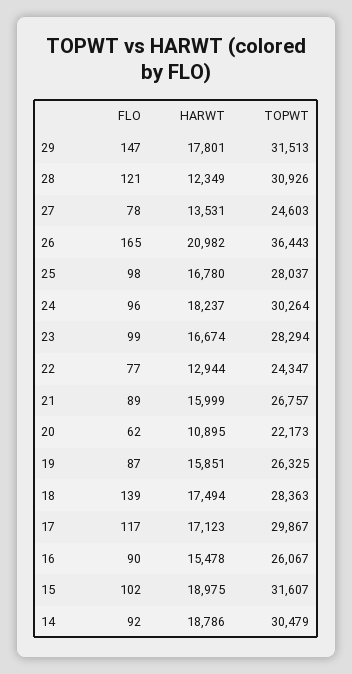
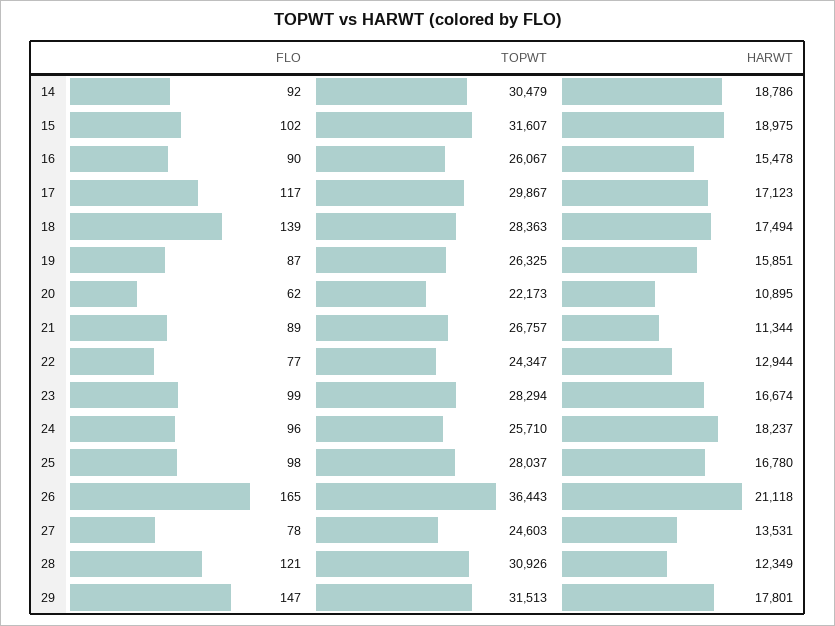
HARWT, 26: 20982 -> 21118
TOPWT, 24: 30264 -> 25710
HARWT, 21: 15999 -> 11344

